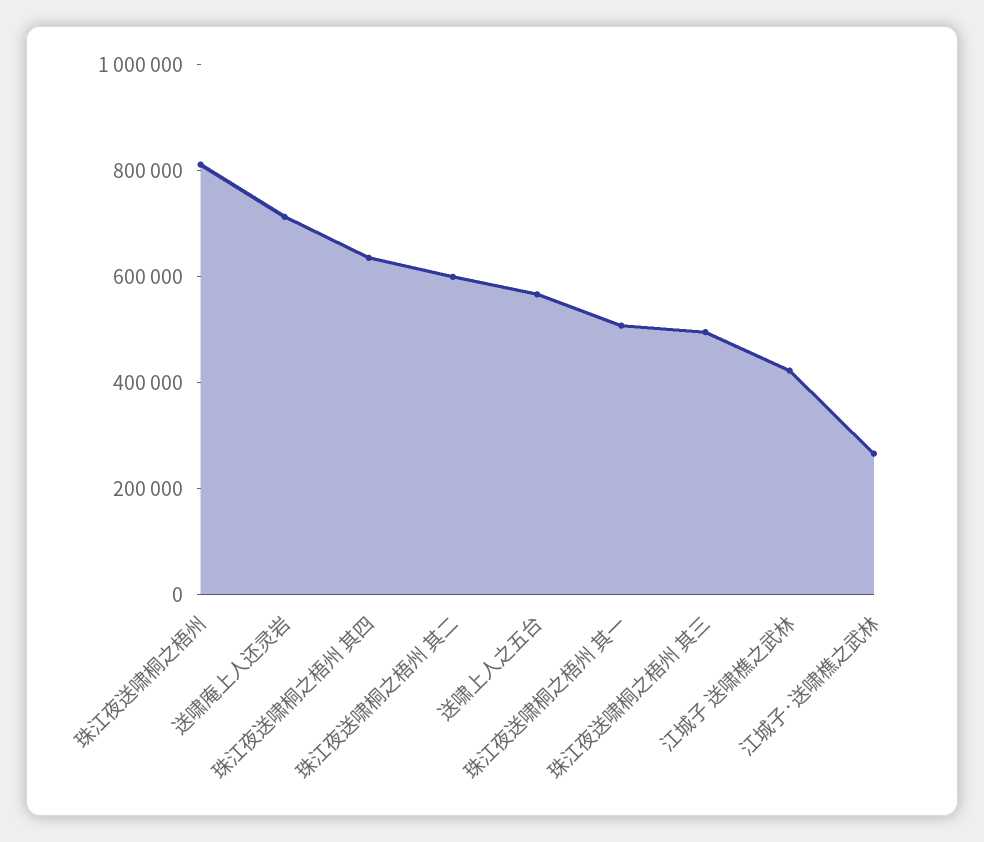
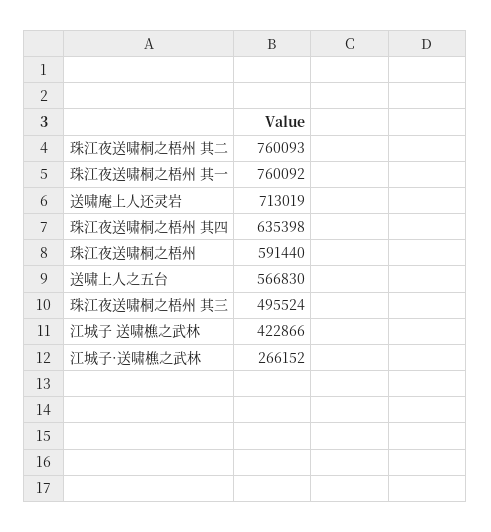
珠江夜送啸桐之梧州: 800000 -> 591440
珠江夜送啸桐之梧州 其二: 600000 -> 760093
珠江夜送啸桐之梧州 其一: 500000 -> 760092

